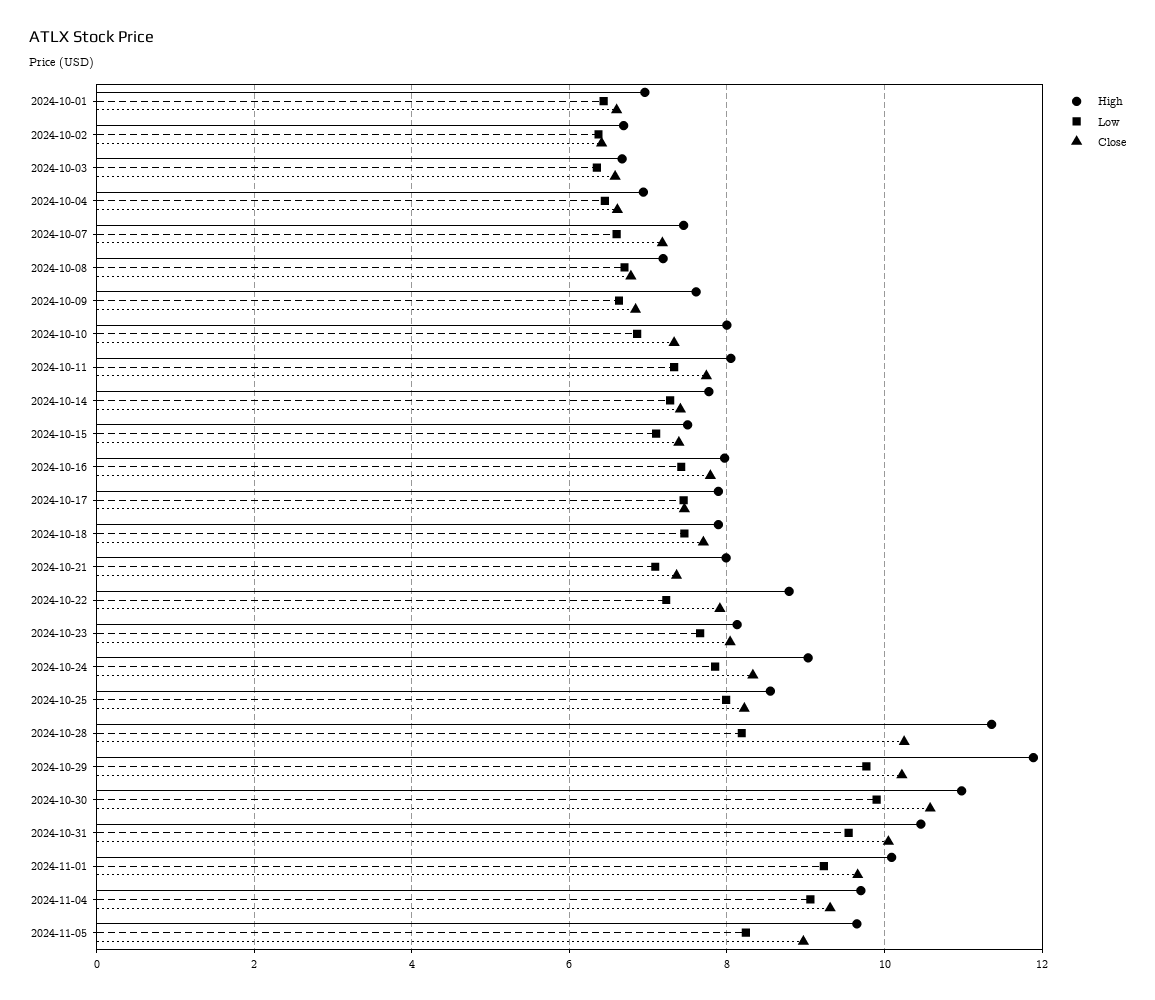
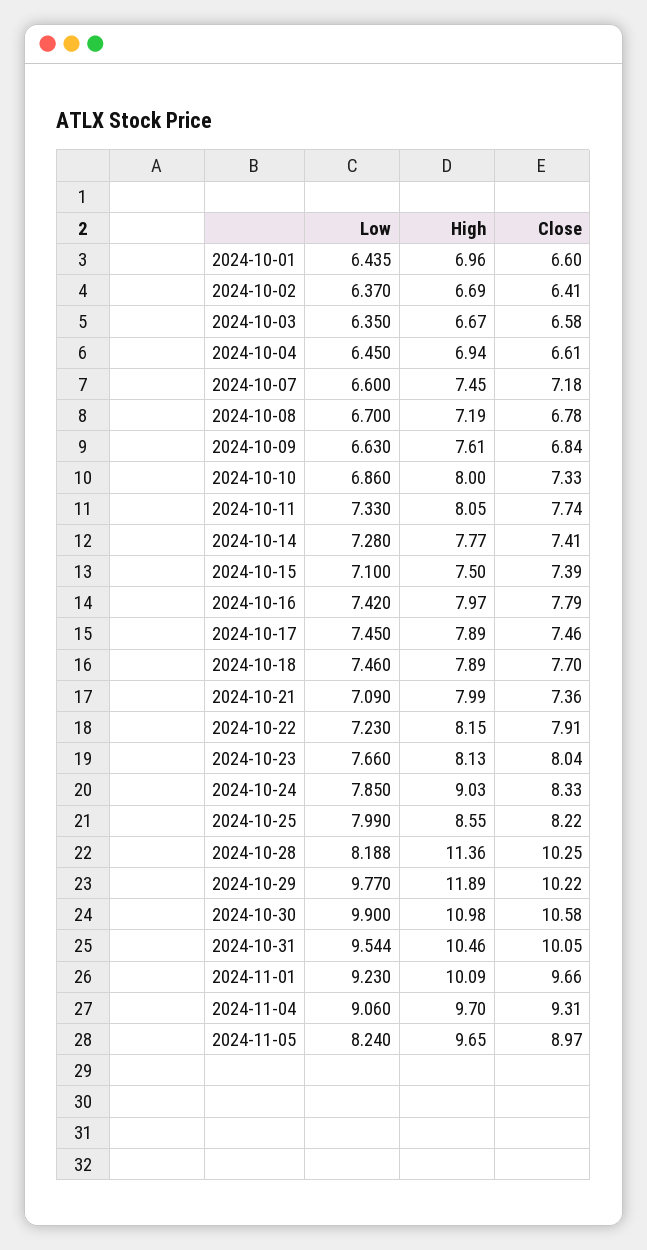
High, 2024-10-22: 8.8 -> 8.15

